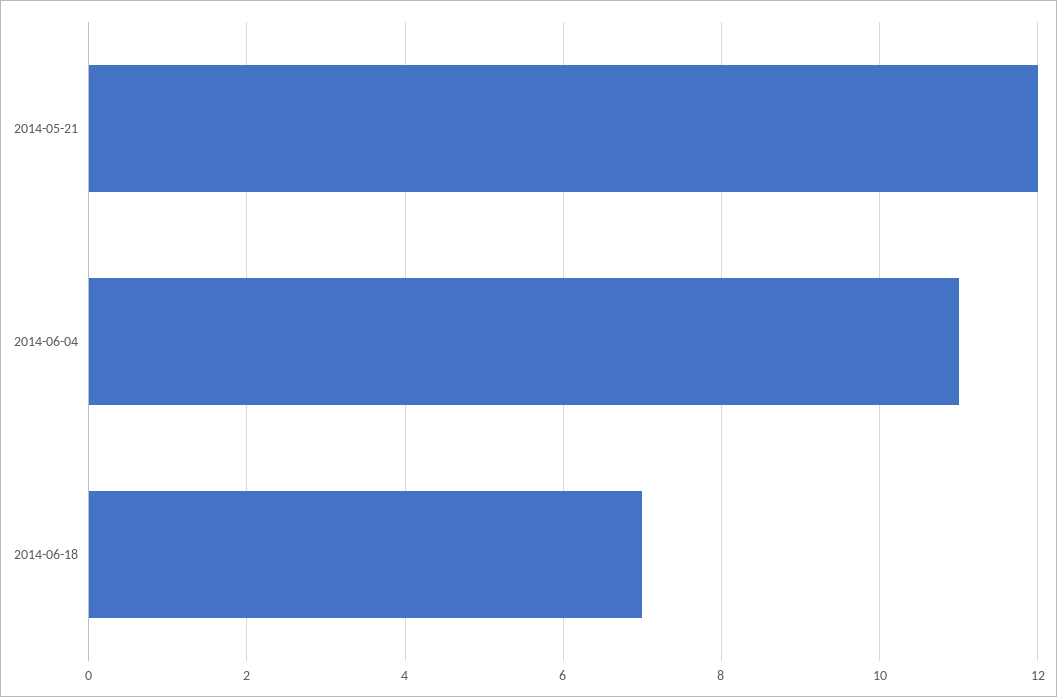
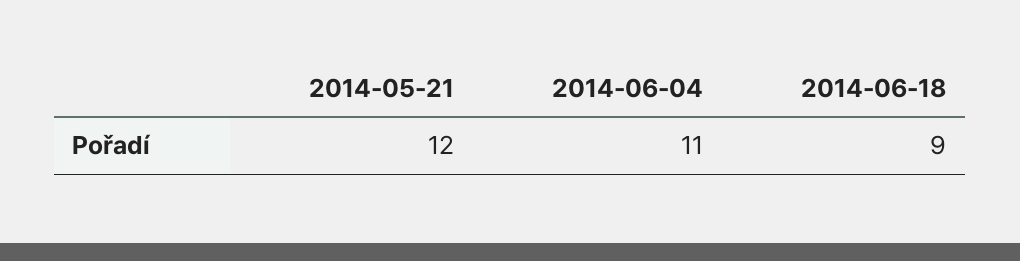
2014-06-18: 7 -> 9

